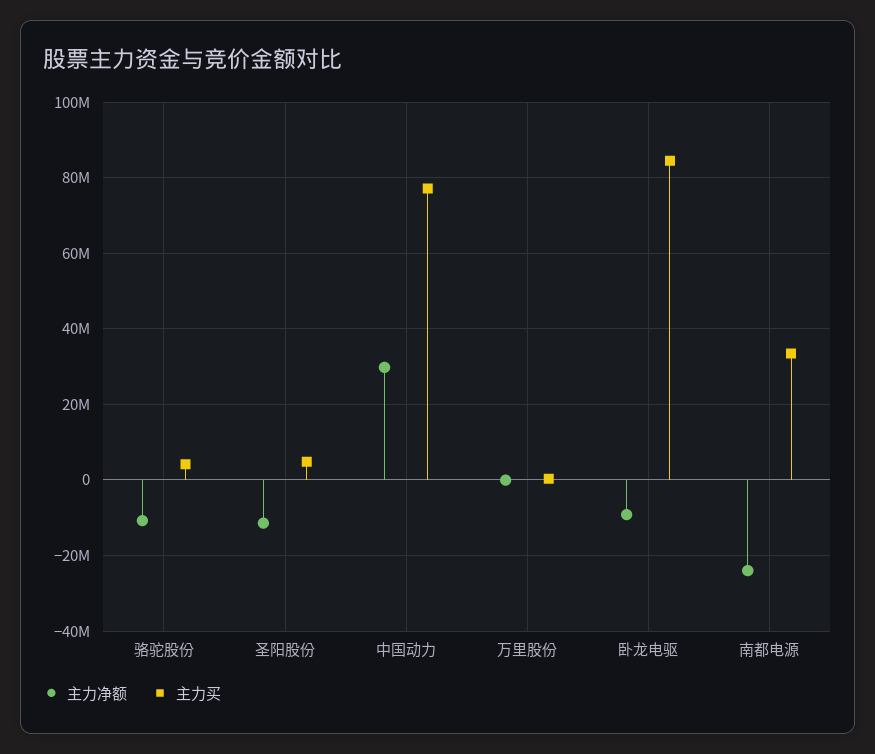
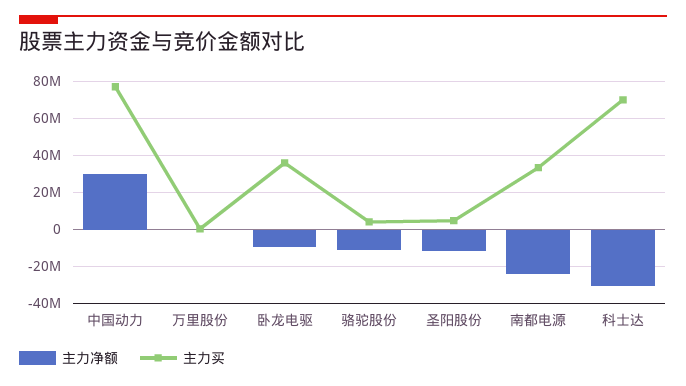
主力买, 卧龙电驱: 84000000 -> 35000000
主力净额, 科士达: none -> -30000000
主力买, 科士达: none -> 70000000

